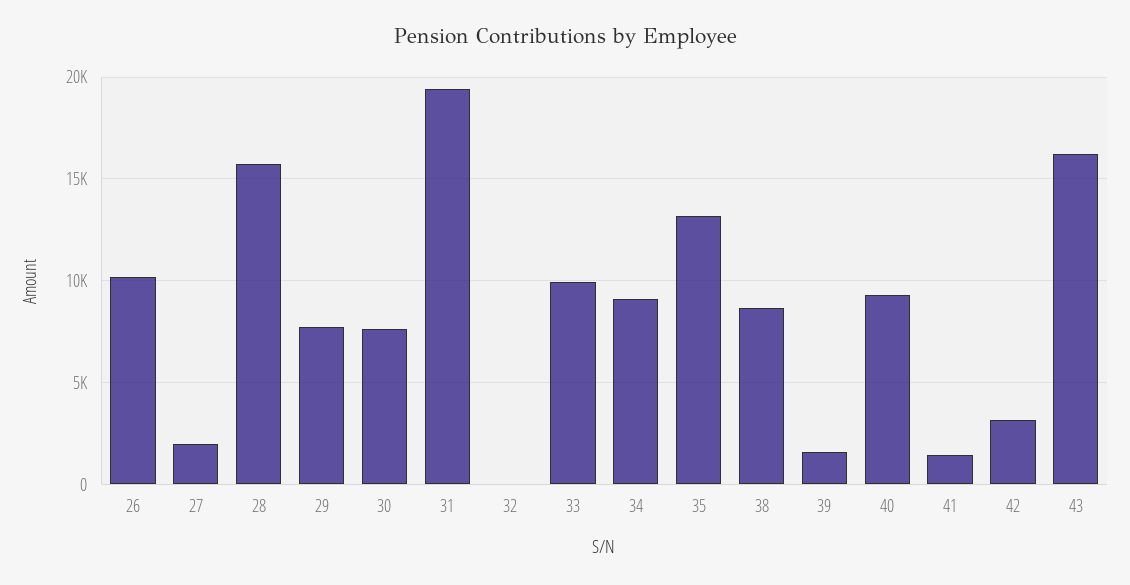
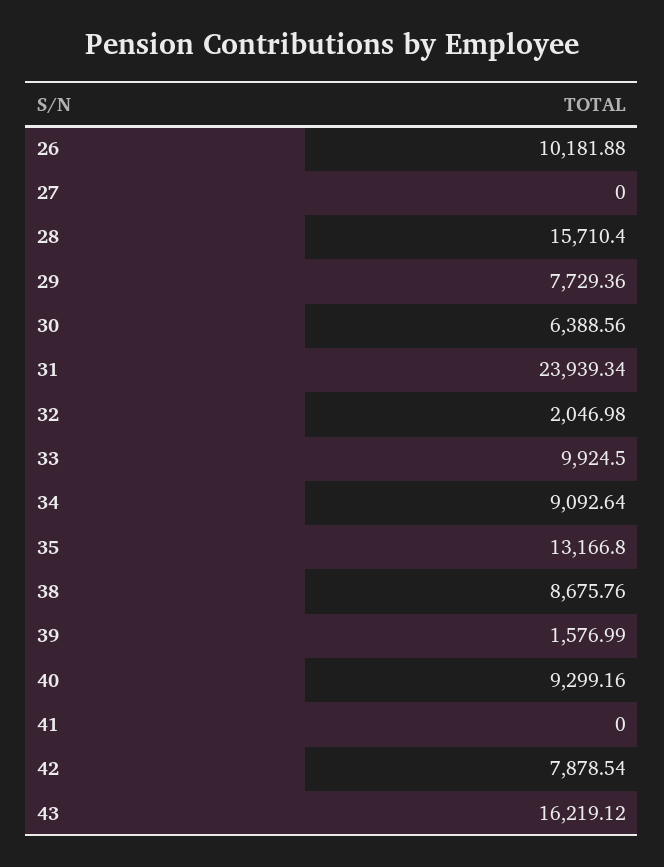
27: 2000 -> 0
30: 7500 -> 6388.56
31: 19500 -> 23939.34
32: 0 -> 2046.98
41: 1500 -> 0
42: 3000 -> 7878.54

